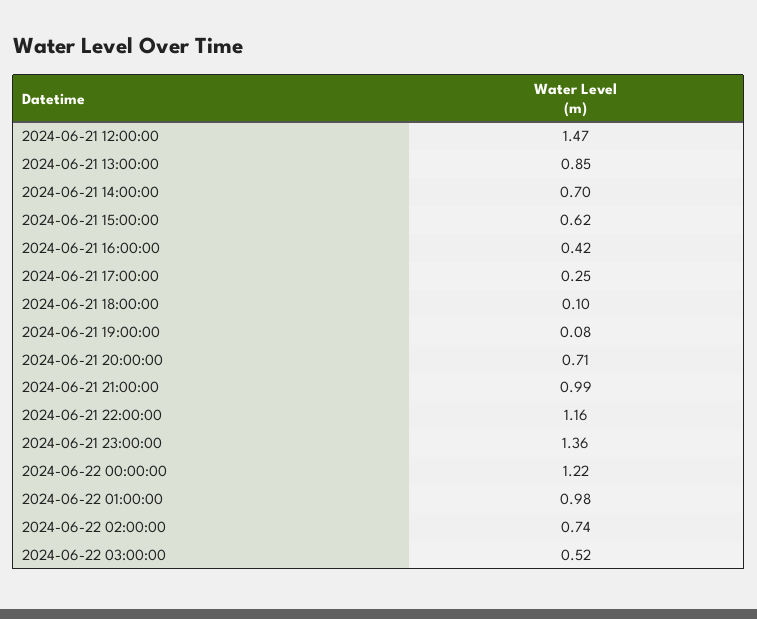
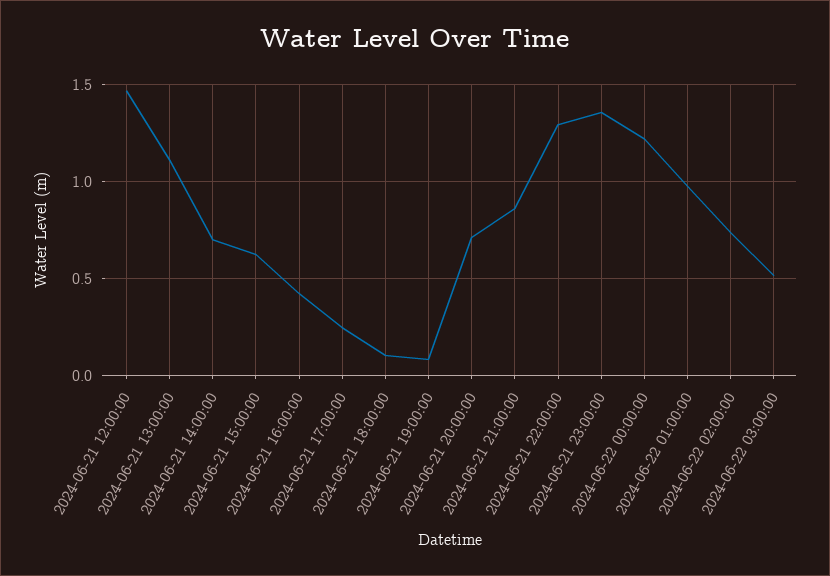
2024-06-21 13:00:00: 0.85 -> 1.1
2024-06-21 21:00:00: 0.99 -> 0.85
2024-06-21 22:00:00: 1.16 -> 1.3

